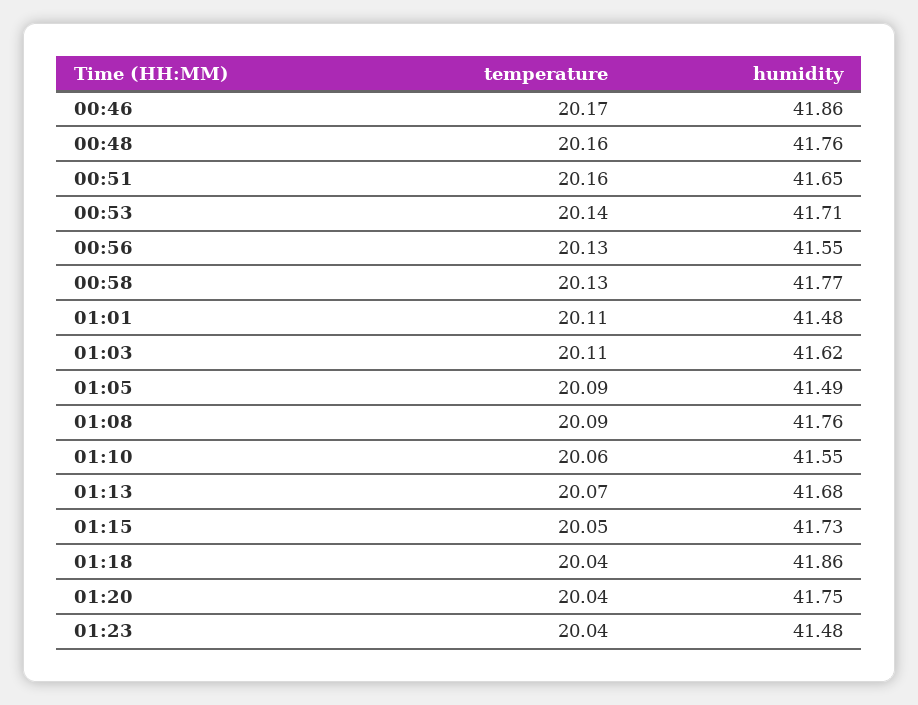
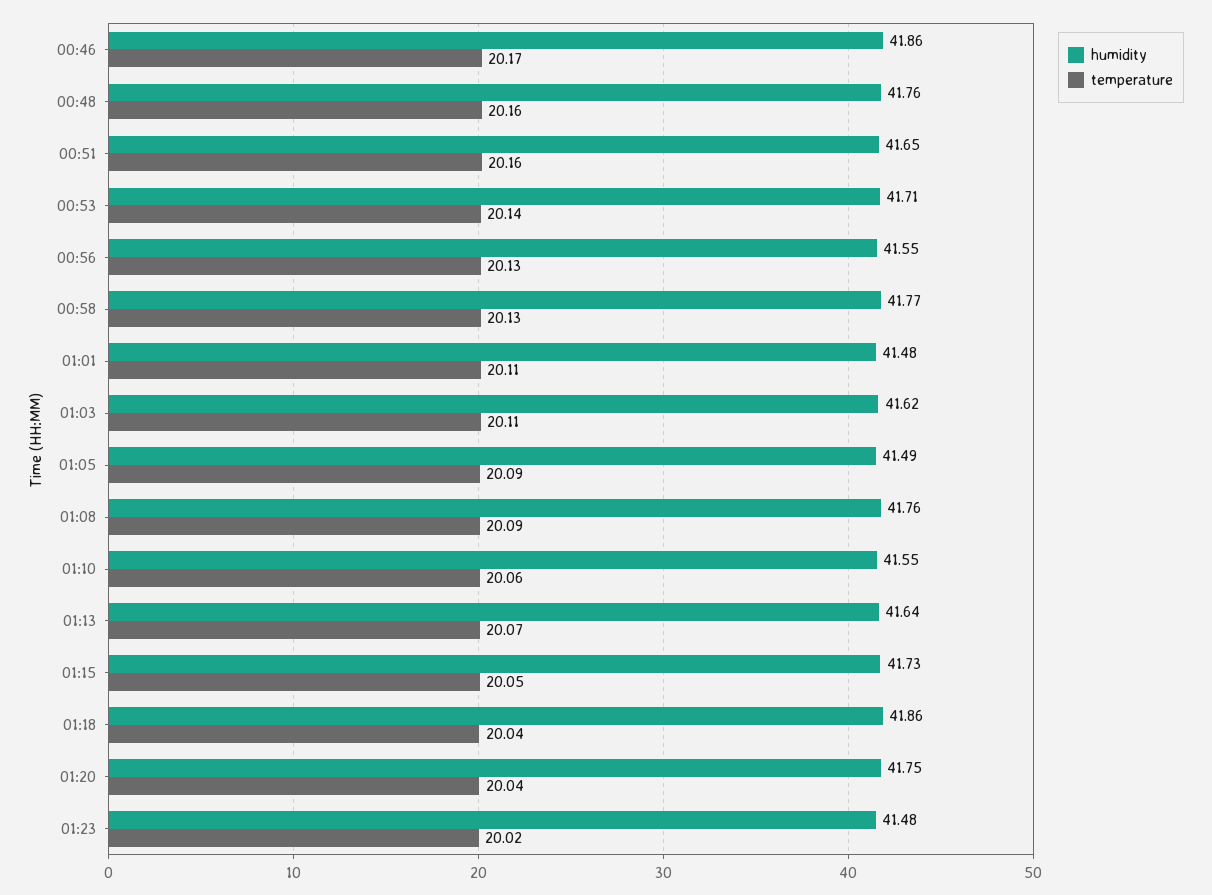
humidity, 01:13: 41.68 -> 41.64
temperature, 01:23: 20.04 -> 20.02

